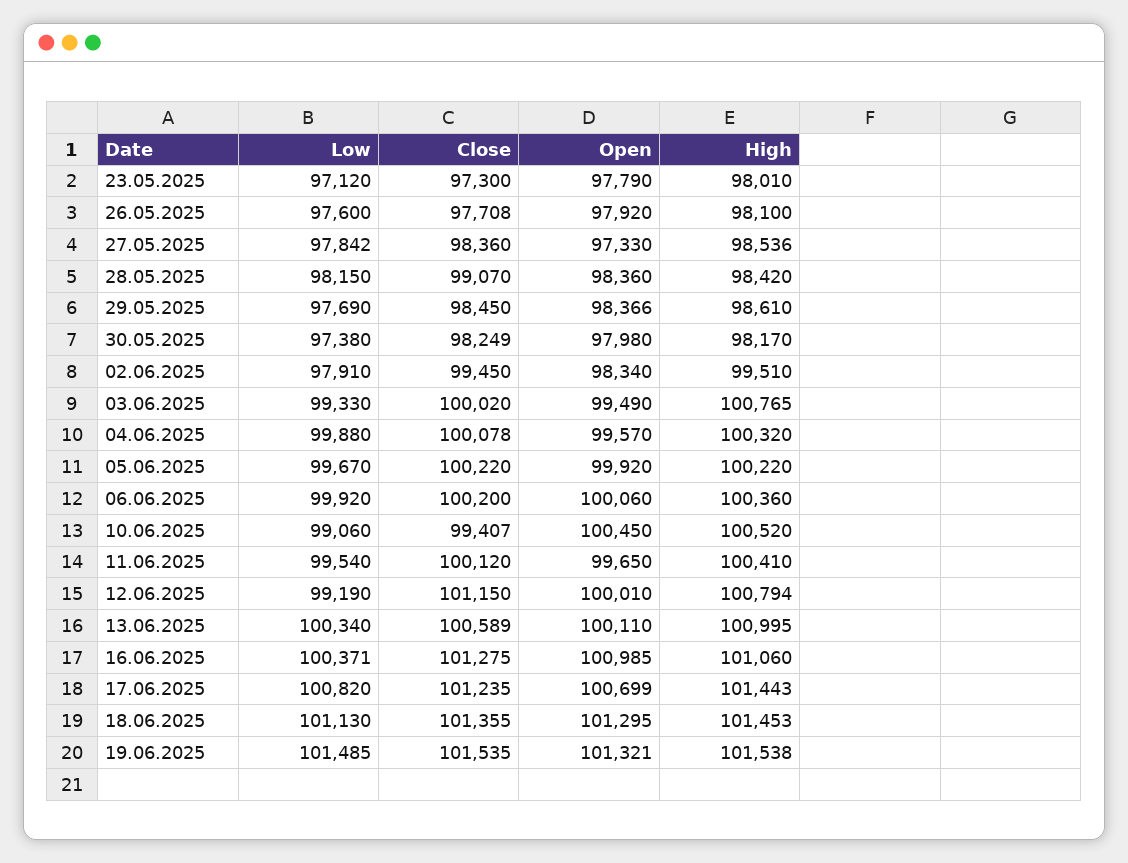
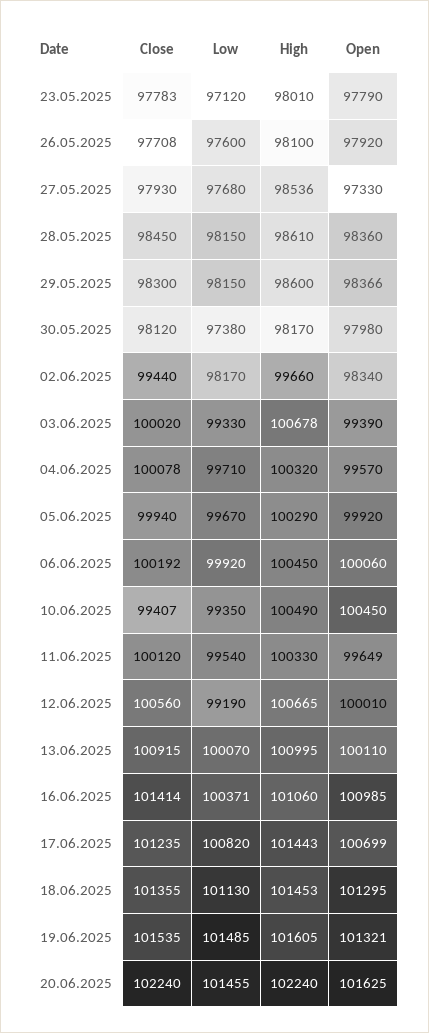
Close, 23.05.2025: 97300 -> 97783
Low, 27.05.2025: 97842 -> 97680
Close, 27.05.2025: 98360 -> 97930
Close, 28.05.2025: 99070 -> 98450
High, 28.05.2025: 98420 -> 98610
Low, 29.05.2025: 97690 -> 98150
Close, 29.05.2025: 98450 -> 98300
High, 29.05.2025: 98610 -> 98600
Close, 30.05.2025: 98249 -> 98120
Low, 02.06.2025: 97910 -> 98170
Close, 02.06.2025: 99450 -> 99440
High, 02.06.2025: 99510 -> 99660
Open, 03.06.2025: 99490 -> 99390
High, 03.06.2025: 100765 -> 100678
Low, 04.06.2025: 99880 -> 99710
Close, 05.06.2025: 100220 -> 99940
High, 05.06.2025: 100220 -> 100290
Close, 06.06.2025: 100200 -> 100192
High, 06.06.2025: 100360 -> 100450
Low, 10.06.2025: 99060 -> 99350
High, 10.06.2025: 100520 -> 100490
Open, 11.06.2025: 99650 -> 99649
High, 11.06.2025: 100410 -> 100330
Close, 12.06.2025: 101150 -> 100560
High, 12.06.2025: 100794 -> 100665
Low, 13.06.2025: 100340 -> 100070
Close, 13.06.2025: 100589 -> 100915
Close, 16.06.2025: 101275 -> 101414
High, 19.06.2025: 101538 -> 101605
Close, 20.06.2025: none -> 102240
Low, 20.06.2025: none -> 101455
High, 20.06.2025: none -> 102240
Open, 20.06.2025: none -> 101625

